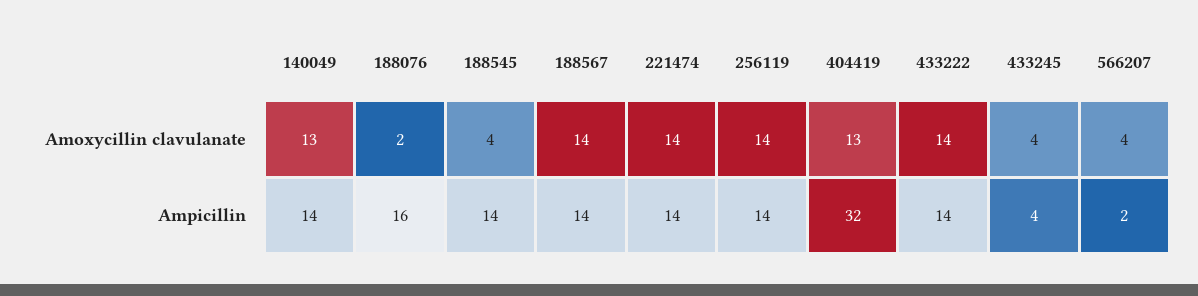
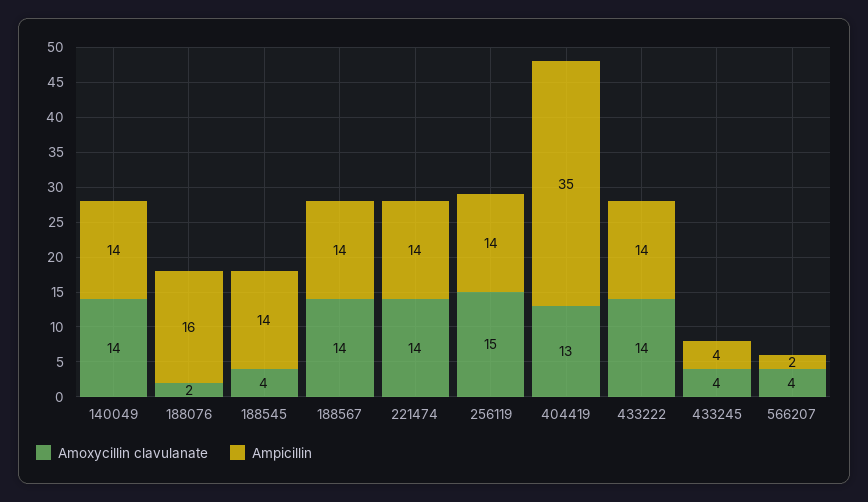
Amoxycillin clavulanate, 140049: 13 -> 14
Amoxycillin clavulanate, 256119: 14 -> 15
Ampicillin, 404419: 32 -> 35

